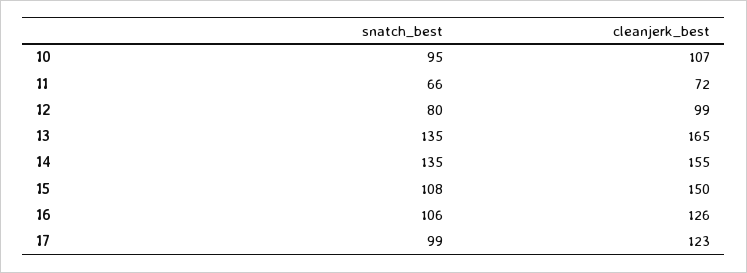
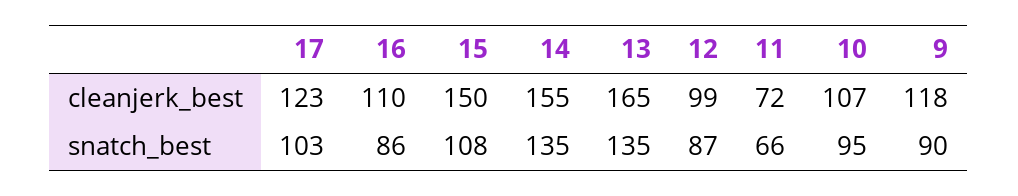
snatch_best, 12: 80 -> 87
snatch_best, 16: 106 -> 86
cleanjerk_best, 16: 126 -> 110
snatch_best, 17: 99 -> 103
cleanjerk_best, 9: none -> 118
snatch_best, 9: none -> 90

